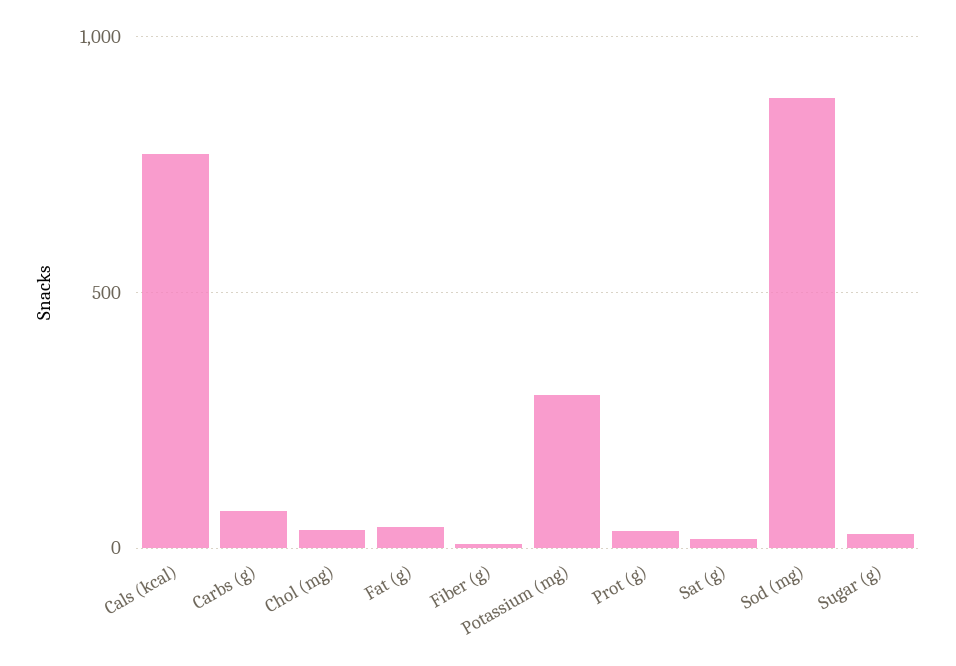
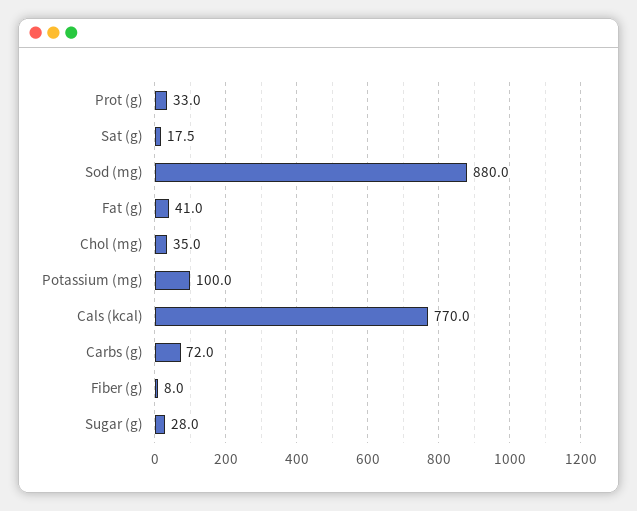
Potassium (mg): 300 -> 100

